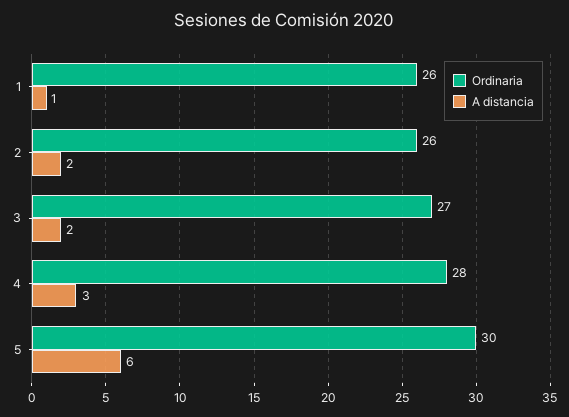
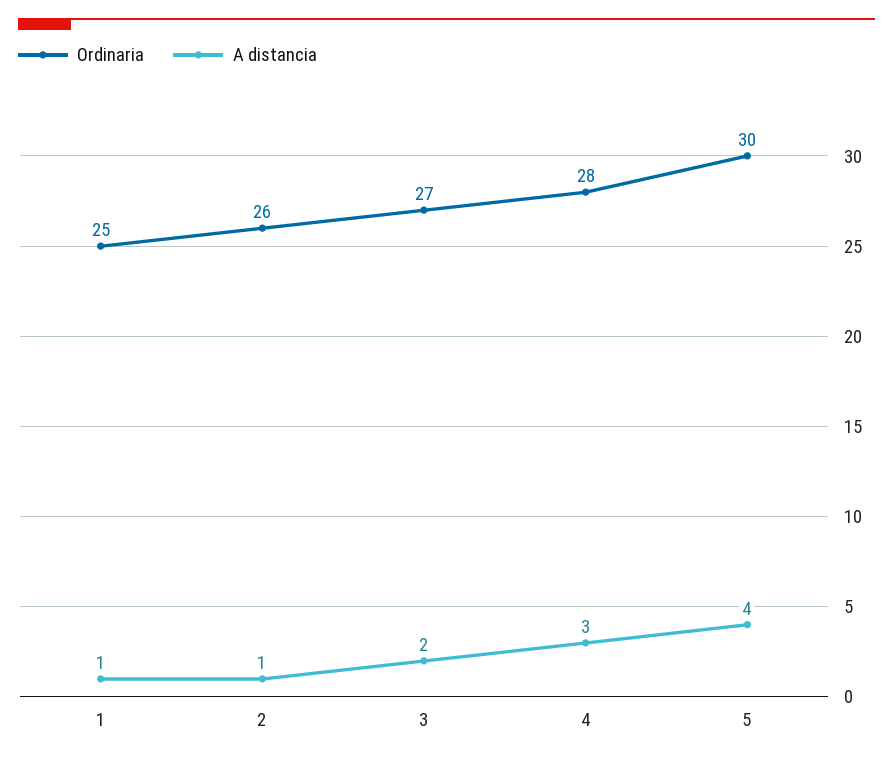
Ordinaria, 1: 26 -> 25
A distancia, 2: 2 -> 1
A distancia, 5: 6 -> 4

